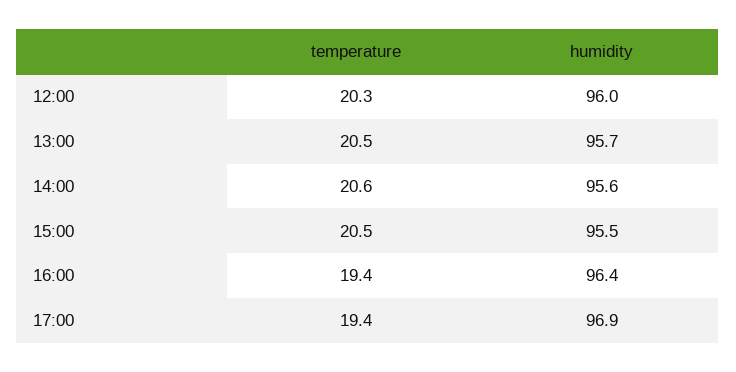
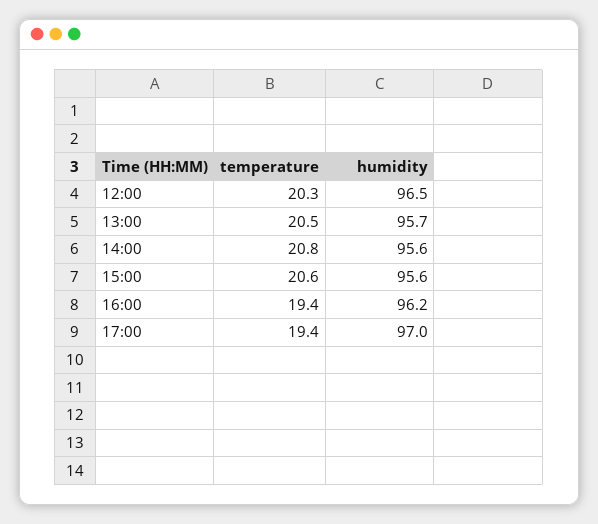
humidity, 12:00: 96 -> 96.5
temperature, 14:00: 20.6 -> 20.8
temperature, 15:00: 20.5 -> 20.6
humidity, 15:00: 95.5 -> 95.6
humidity, 16:00: 96.4 -> 96.2
humidity, 17:00: 96.9 -> 97

